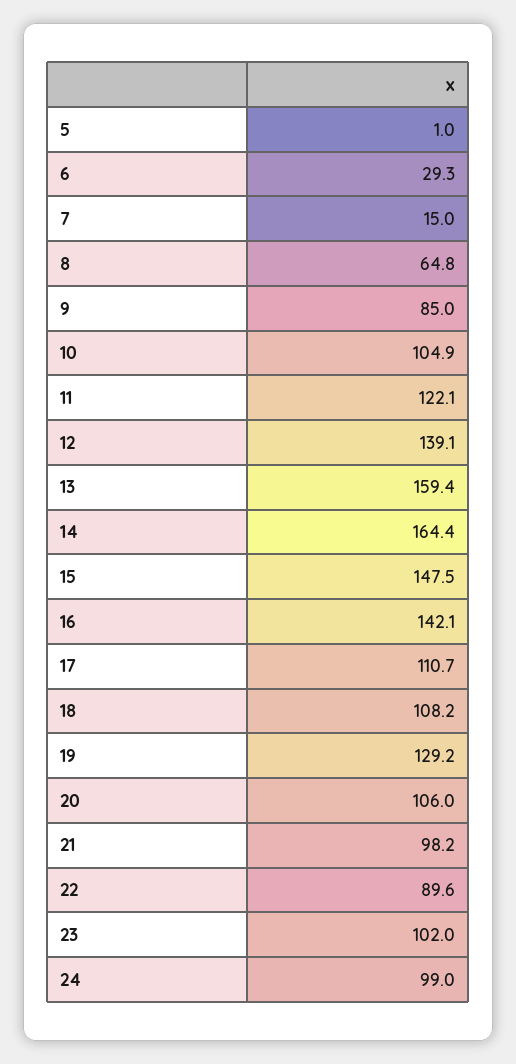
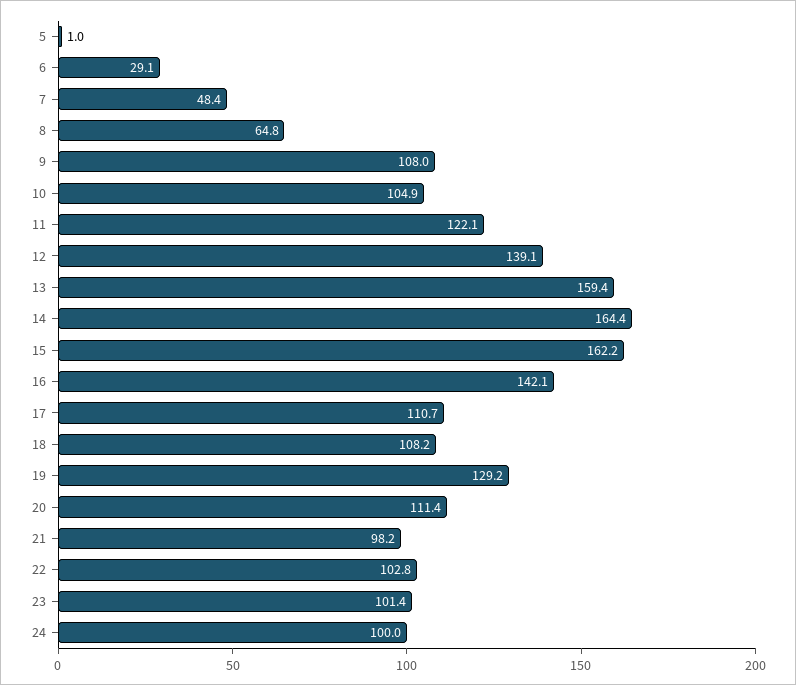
6: 29.3 -> 29.1
7: 15 -> 48.4
9: 85 -> 108
15: 147.5 -> 162.2
20: 106 -> 111.4
22: 89.6 -> 102.8
23: 102 -> 101.4
24: 99 -> 100

